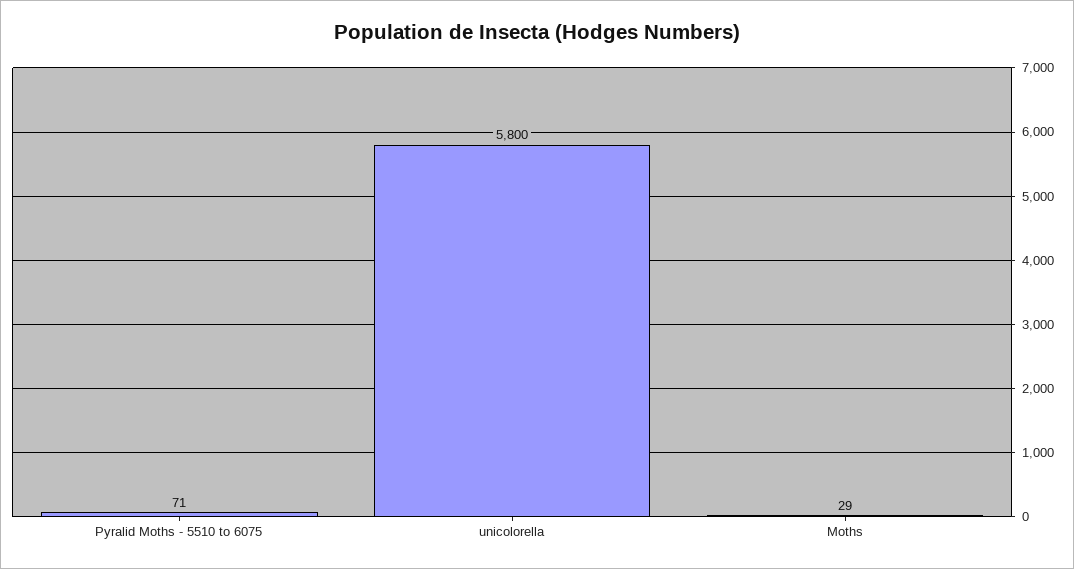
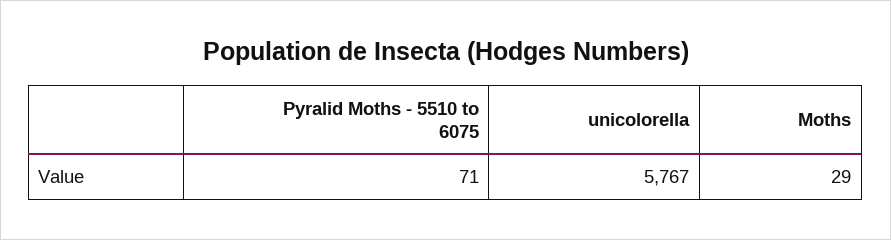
unicolorella: 5800 -> 5767

